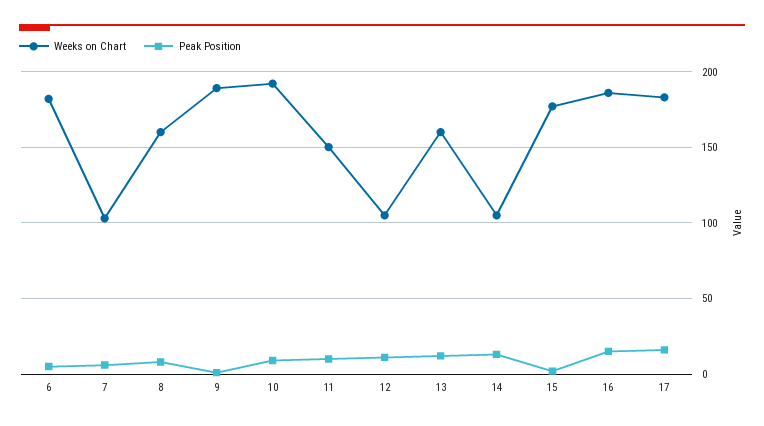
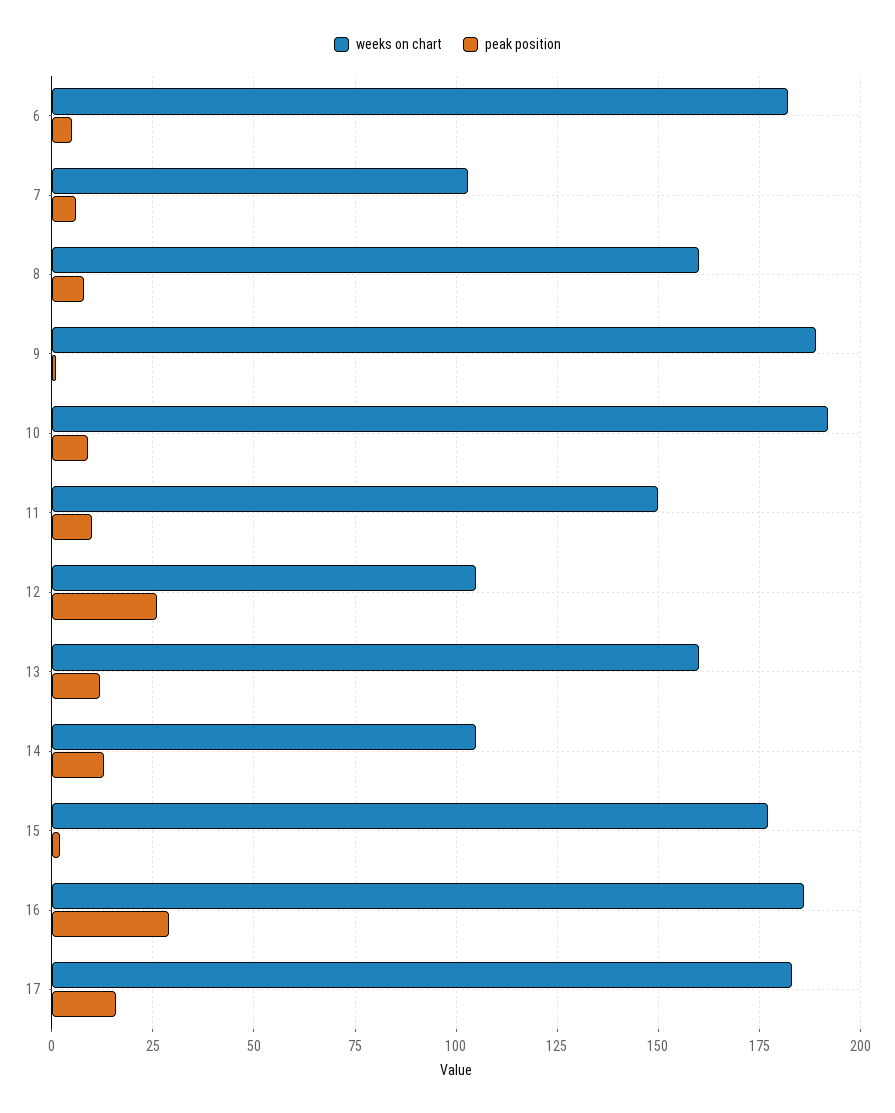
Peak Position, 12: 10 -> 25
Peak Position, 16: 15 -> 30

